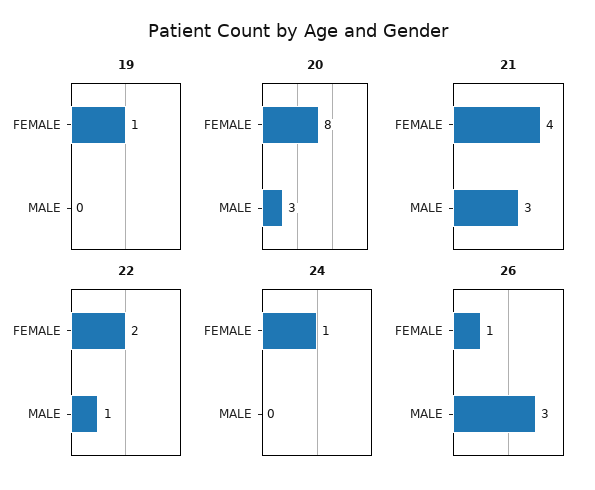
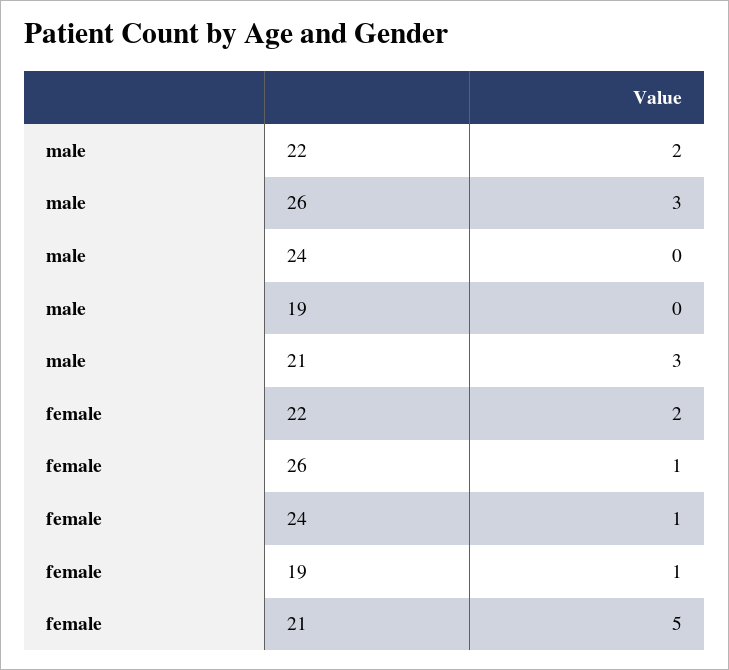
20, FEMALE: 8 -> none
20, MALE: 3 -> none
21, FEMALE: 4 -> 5
22, MALE: 1 -> 2

